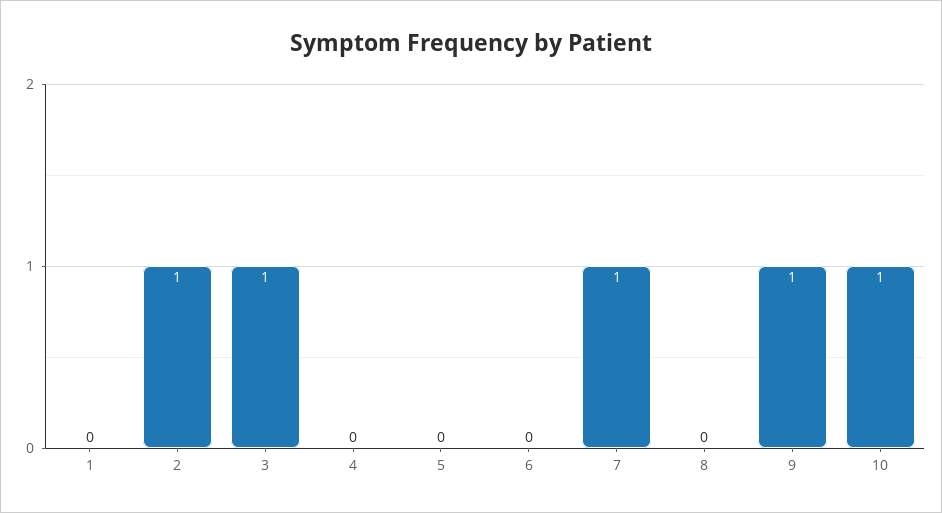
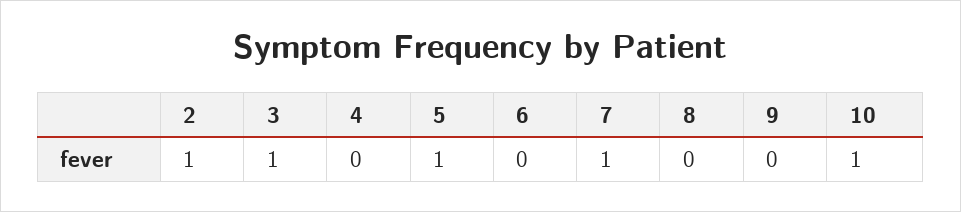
1: 0 -> none
5: 0 -> 1
9: 1 -> 0

